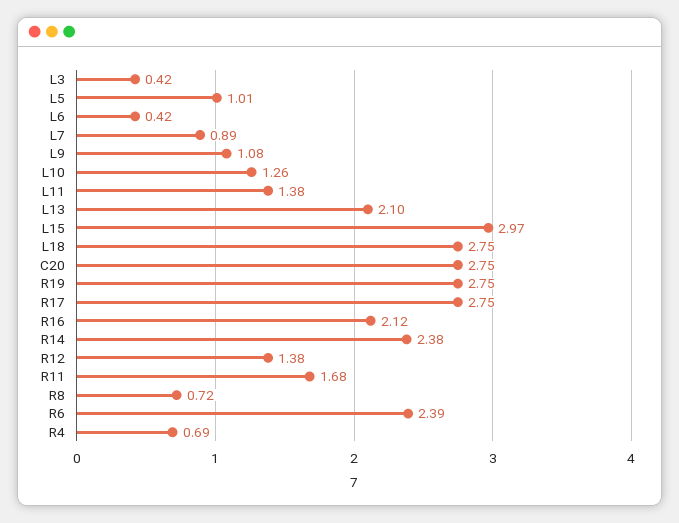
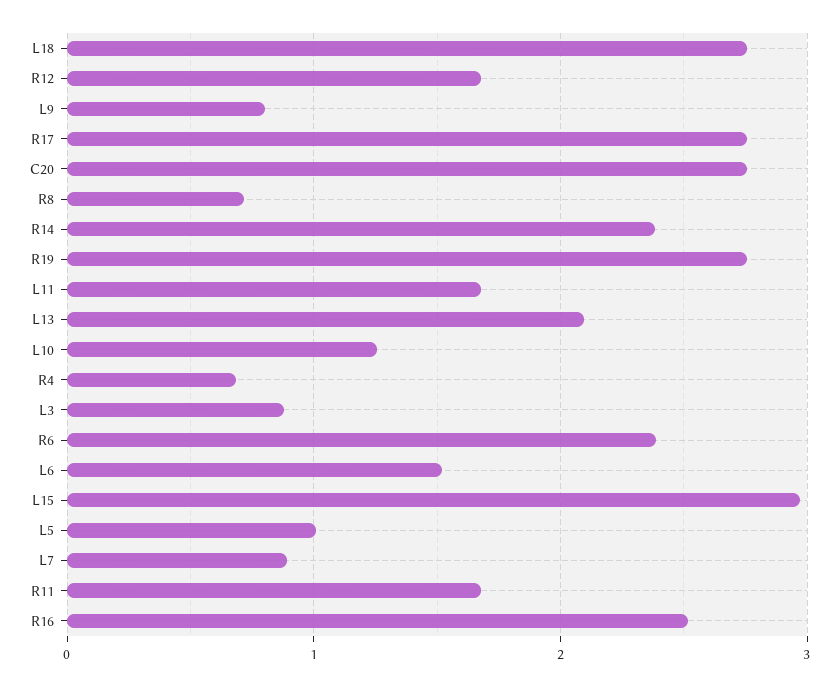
L3: 0.42 -> 0.9
L6: 0.42 -> 1.5
L9: 1.08 -> 0.8
L11: 1.38 -> 1.7
R16: 2.12 -> 2.5
R12: 1.38 -> 1.7

